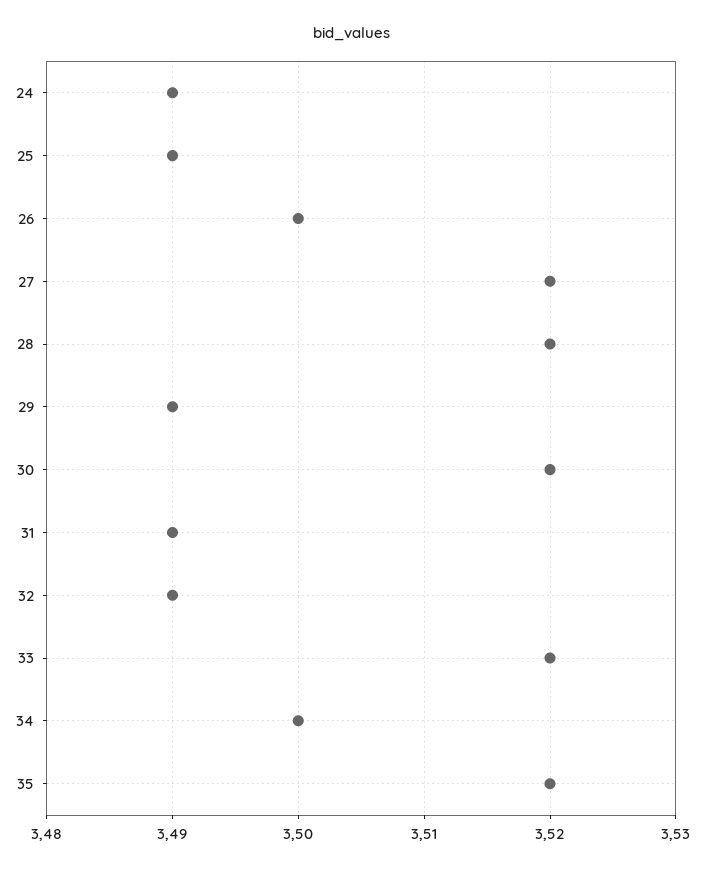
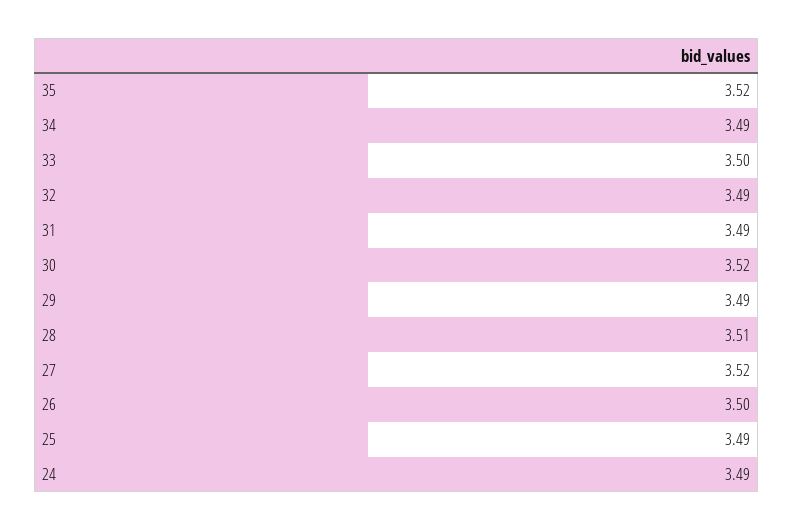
28: 3.52 -> 3.51
33: 3.52 -> 3.5
34: 3.5 -> 3.49

